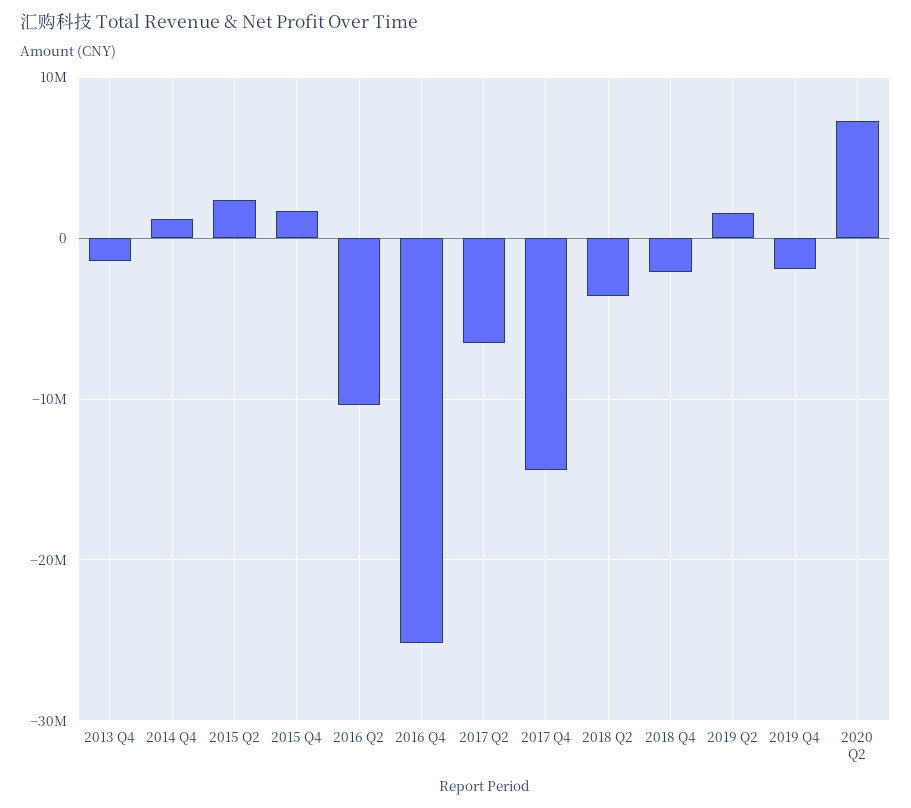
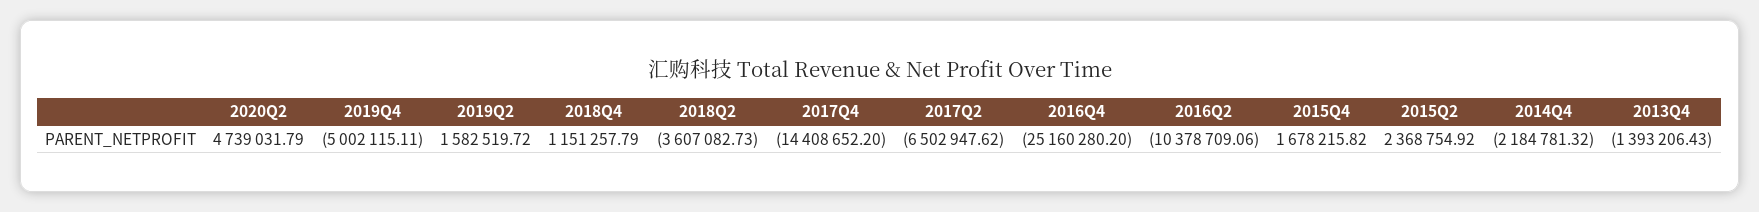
2014 Q4: 1000000 -> -2184781.32
2018 Q4: -2000000 -> 1151257.79
2019 Q4: -2000000 -> -5002115.11
2020 Q2: 7000000 -> 4739031.79

